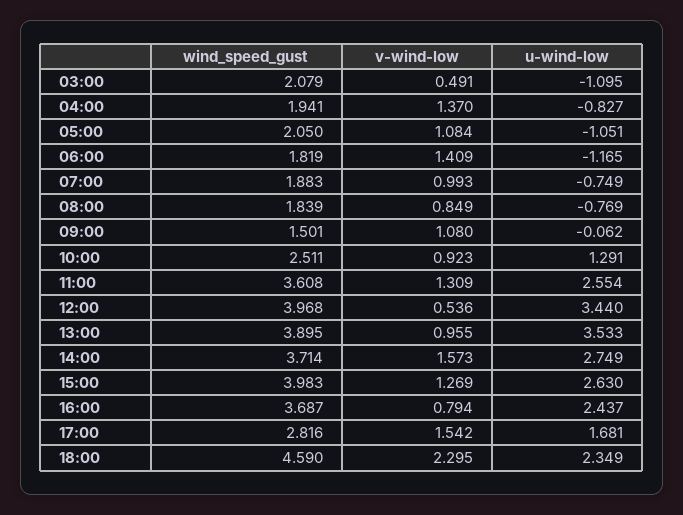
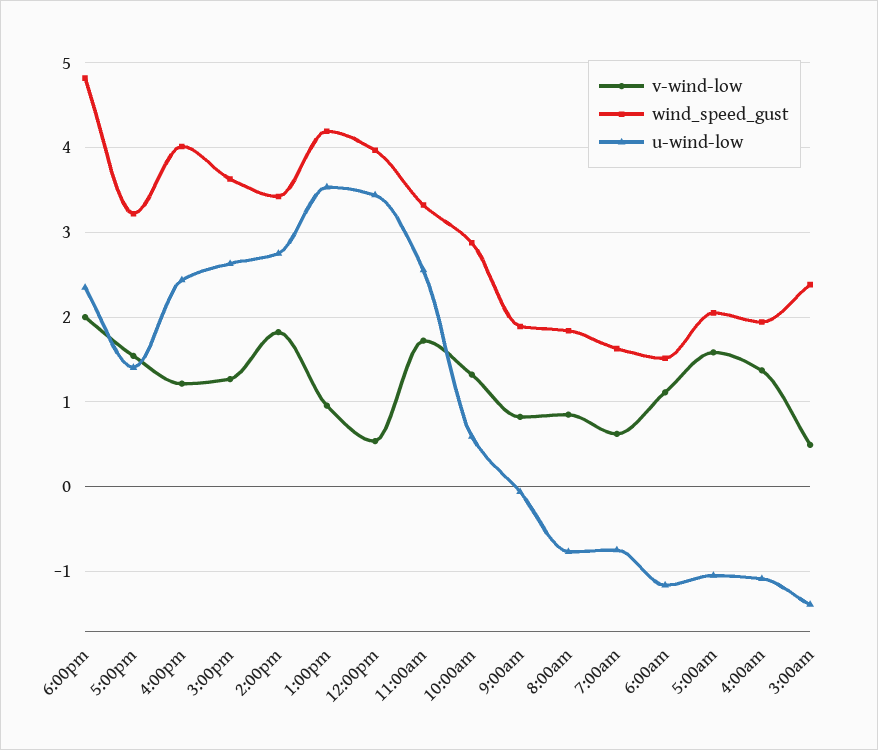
wind_speed_gust, 03:00: 2.079 -> 2.4
u-wind-low, 03:00: -1.095 -> -1.4
u-wind-low, 04:00: -0.827 -> -1.1
v-wind-low, 05:00: 1.084 -> 1.6
wind_speed_gust, 06:00: 1.819 -> 1.5
v-wind-low, 06:00: 1.409 -> 1.1
wind_speed_gust, 07:00: 1.883 -> 1.6
v-wind-low, 07:00: 0.993 -> 0.6
wind_speed_gust, 09:00: 1.501 -> 1.9
v-wind-low, 09:00: 1.08 -> 0.8
wind_speed_gust, 10:00: 2.511 -> 2.9
v-wind-low, 10:00: 0.923 -> 1.3
u-wind-low, 10:00: 1.291 -> 0.6
wind_speed_gust, 11:00: 3.608 -> 3.3
v-wind-low, 11:00: 1.309 -> 1.7
wind_speed_gust, 13:00: 3.895 -> 4.2
wind_speed_gust, 14:00: 3.714 -> 3.4
v-wind-low, 14:00: 1.573 -> 1.8
wind_speed_gust, 15:00: 3.983 -> 3.6
wind_speed_gust, 16:00: 3.687 -> 4
v-wind-low, 16:00: 0.794 -> 1.2
wind_speed_gust, 17:00: 2.816 -> 3.2
u-wind-low, 17:00: 1.681 -> 1.4
wind_speed_gust, 18:00: 4.59 -> 4.8
v-wind-low, 18:00: 2.295 -> 2

